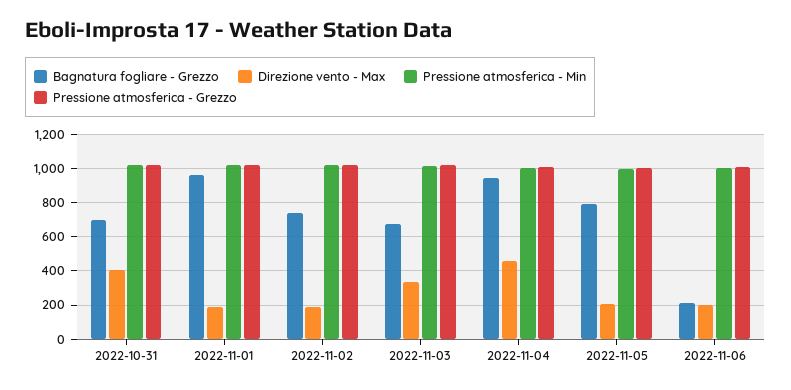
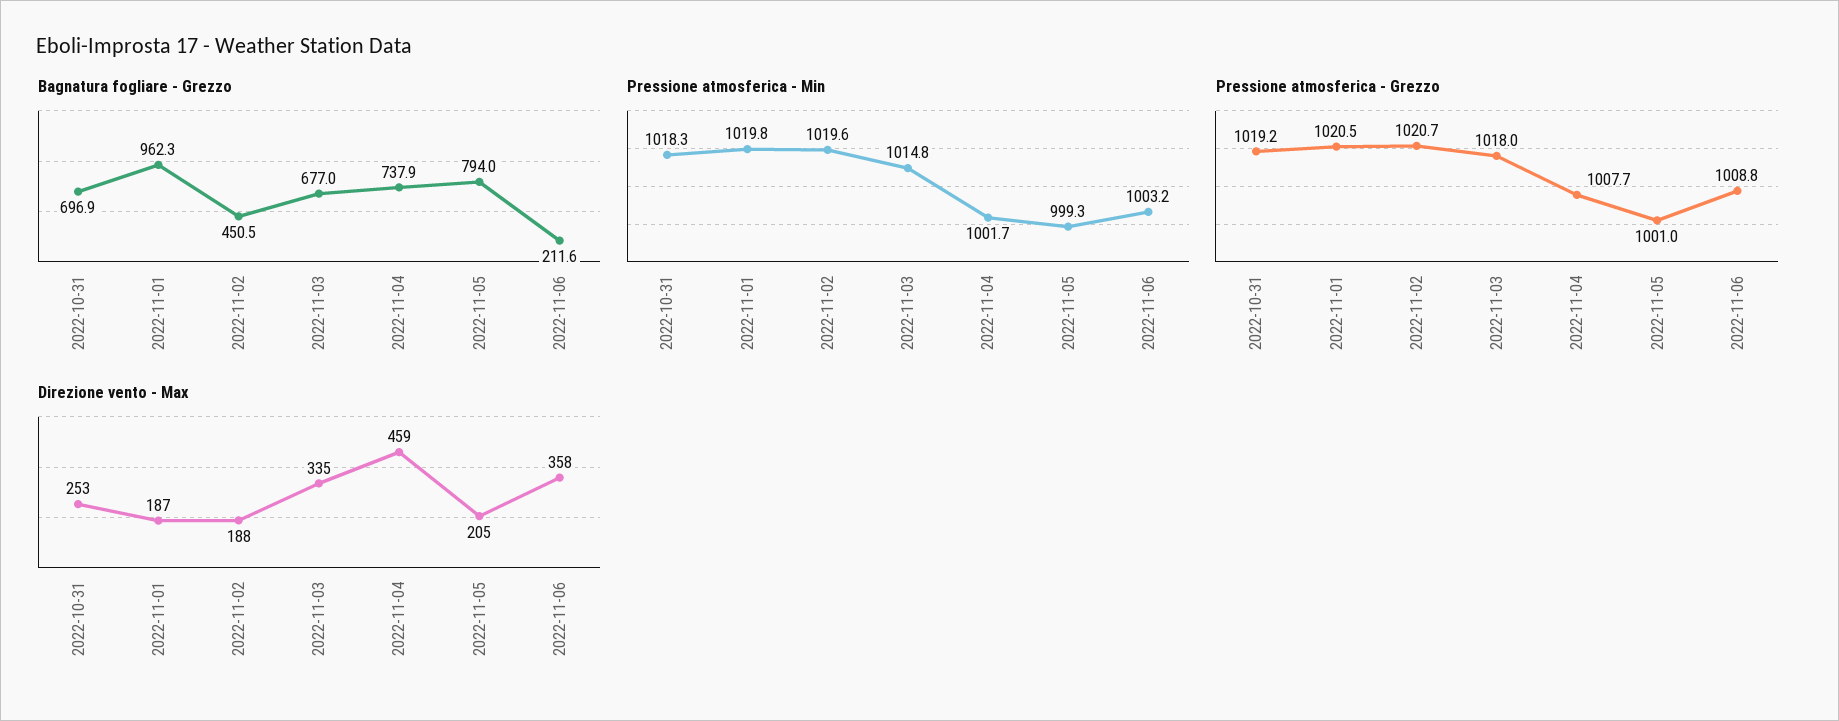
Direzione vento - Max, 2022-10-31: 400 -> 253
Bagnatura fogliare - Grezzo, 2022-11-02: 750 -> 450.5
Bagnatura fogliare - Grezzo, 2022-11-04: 950 -> 737.9
Direzione vento - Max, 2022-11-06: 200 -> 358

